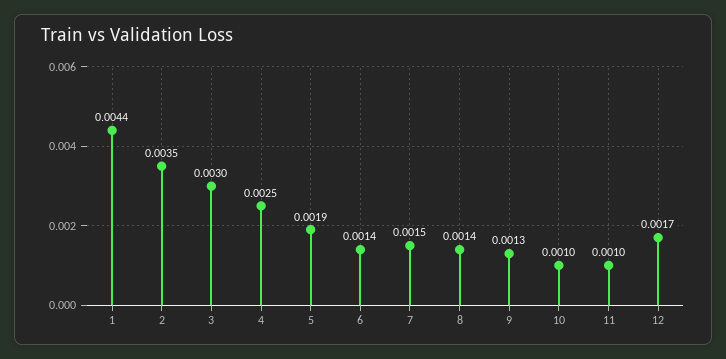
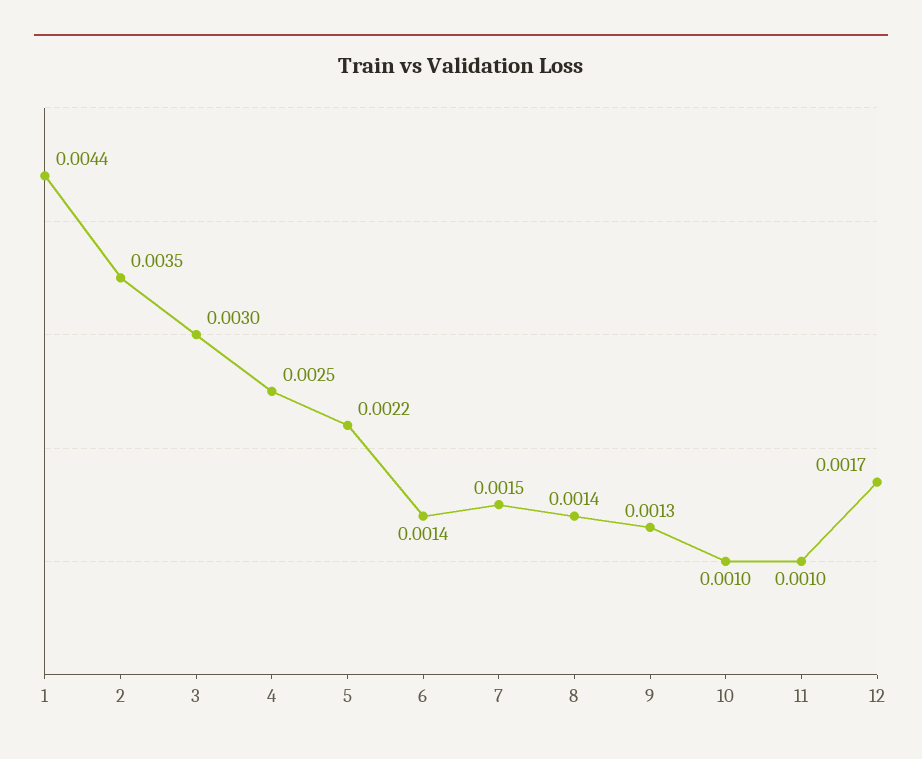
5: 0.0019 -> 0.0022

